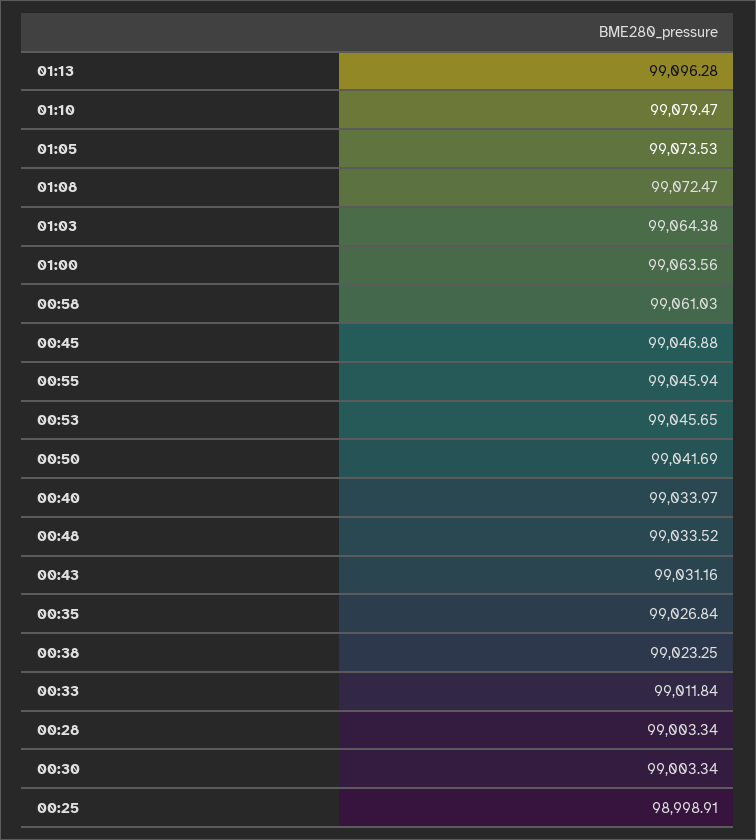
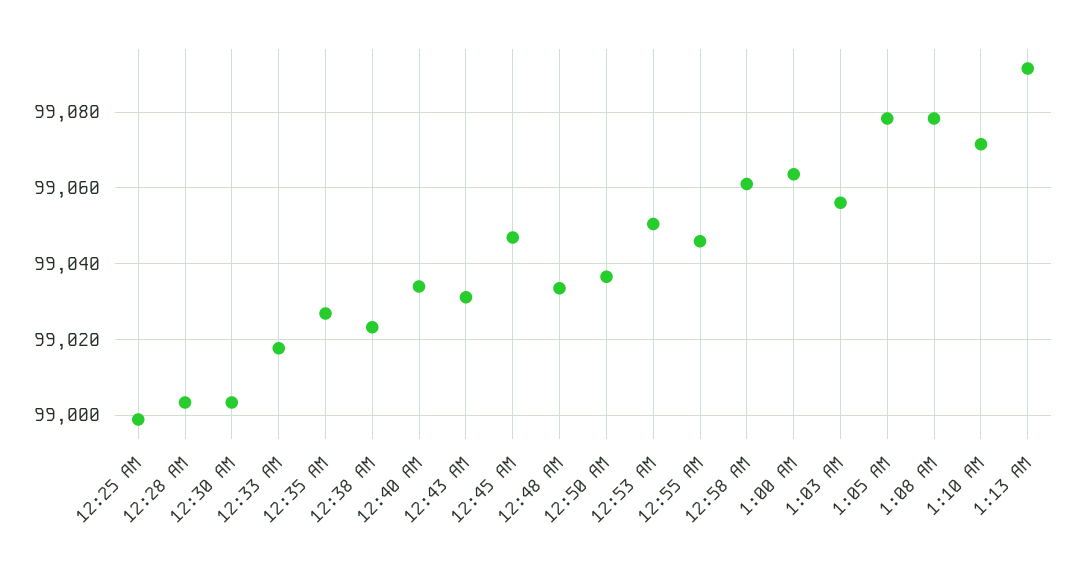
01:13: 99096.28 -> 99092
01:10: 99079.47 -> 99072
01:05: 99073.53 -> 99078
01:08: 99072.47 -> 99078
01:03: 99064.38 -> 99056
00:53: 99045.65 -> 99050
00:50: 99041.69 -> 99036
00:33: 99011.84 -> 99018

